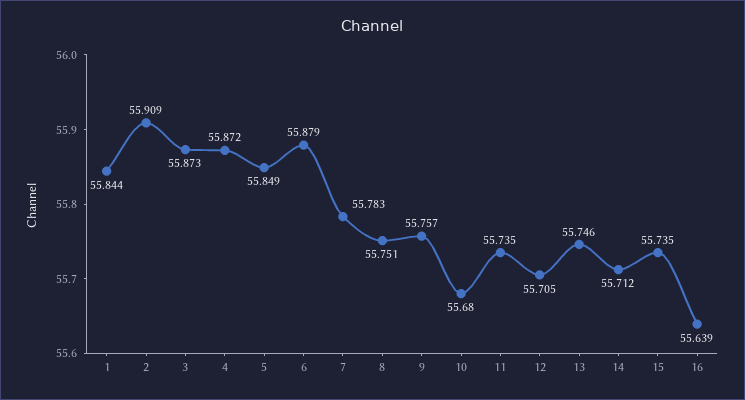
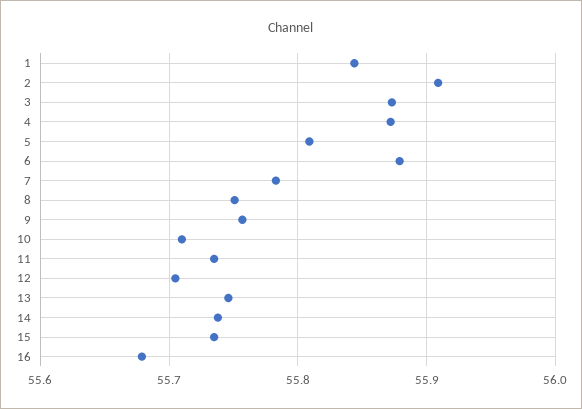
5: 55.849 -> 55.81
10: 55.68 -> 55.71
14: 55.712 -> 55.74
16: 55.639 -> 55.68

